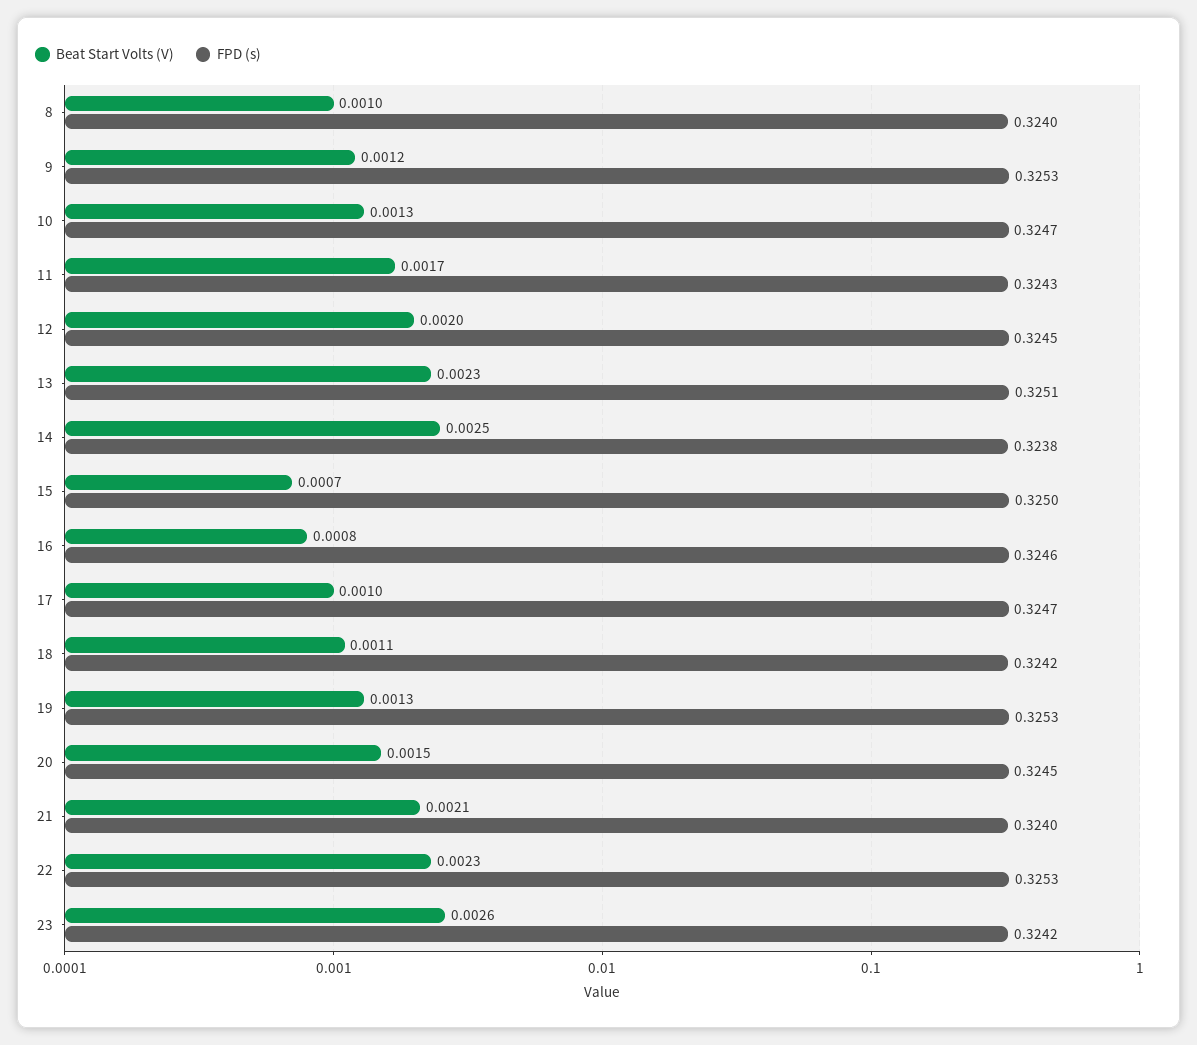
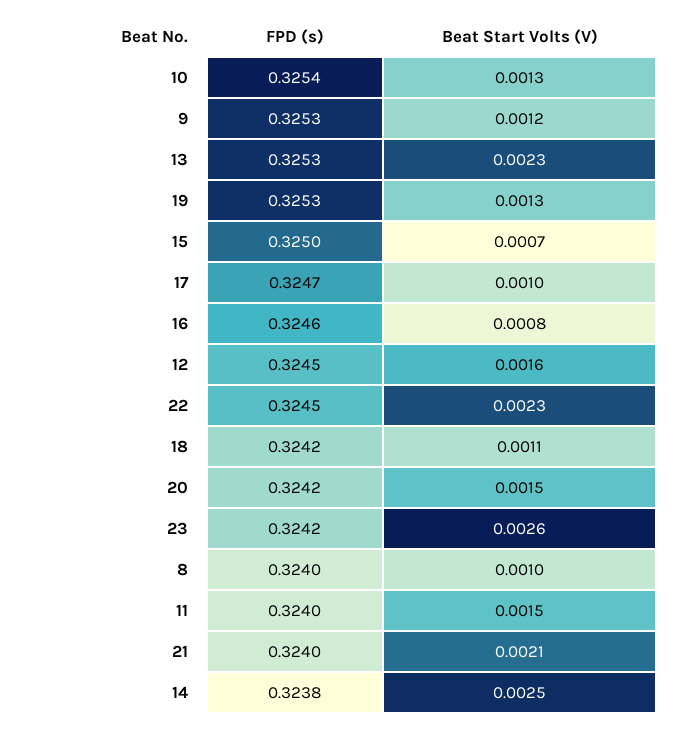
FPD (s), 10: 0.3247 -> 0.3254
Beat Start Volts (V), 11: 0.0017 -> 0.0015
FPD (s), 11: 0.3243 -> 0.324
Beat Start Volts (V), 12: 0.002 -> 0.0016
FPD (s), 13: 0.3251 -> 0.3253
FPD (s), 20: 0.3245 -> 0.3242
FPD (s), 22: 0.3253 -> 0.3245

